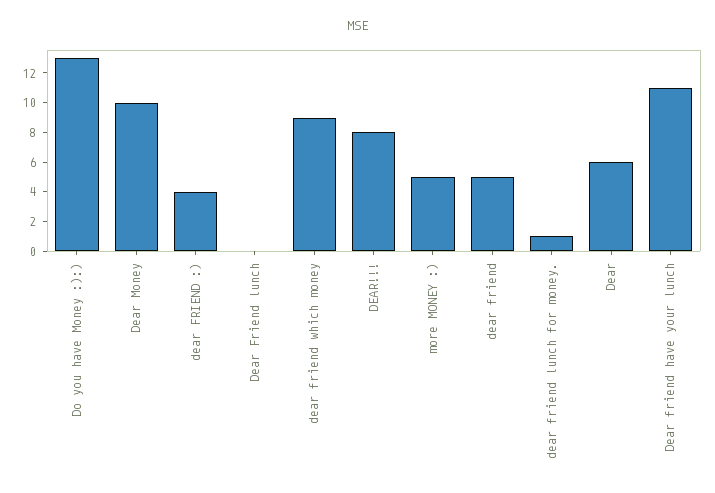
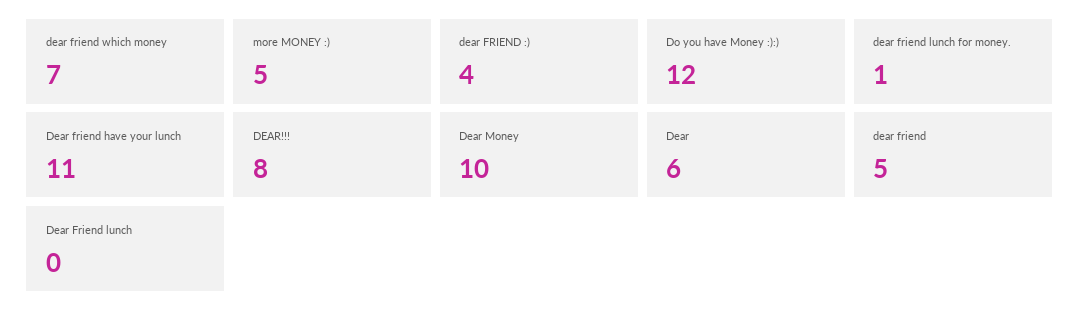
Do you have Money :):): 13 -> 12
dear friend which money: 9 -> 7

